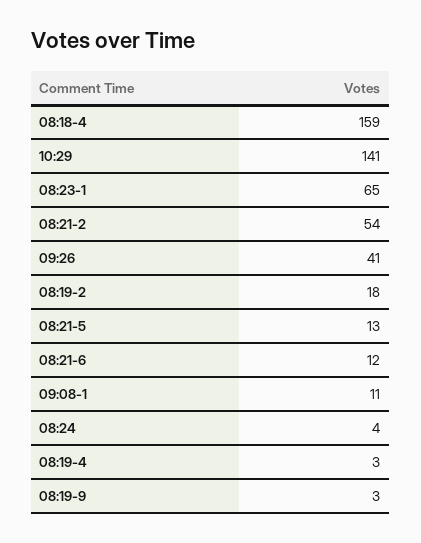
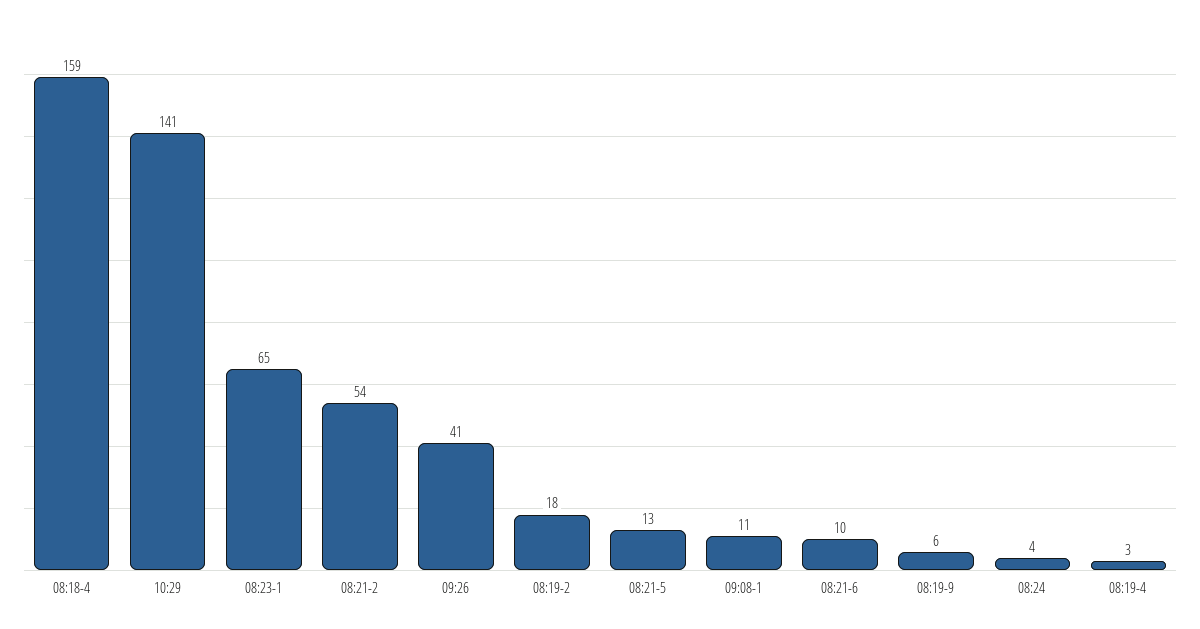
08:21-6: 12 -> 10
08:19-9: 3 -> 6

